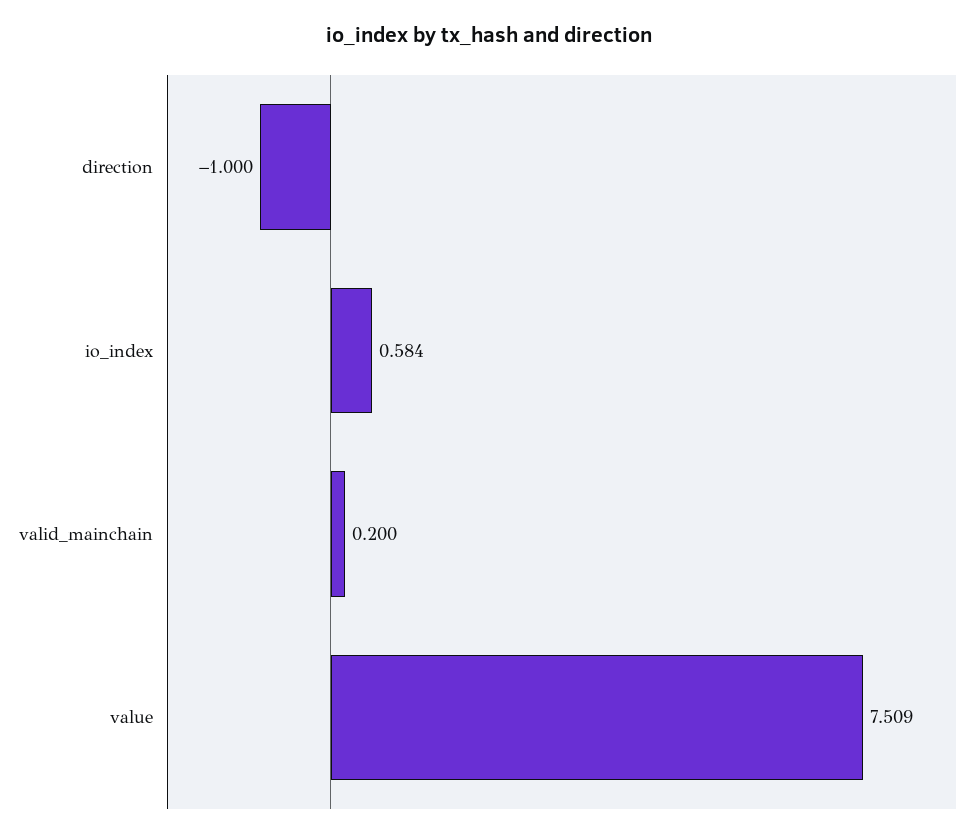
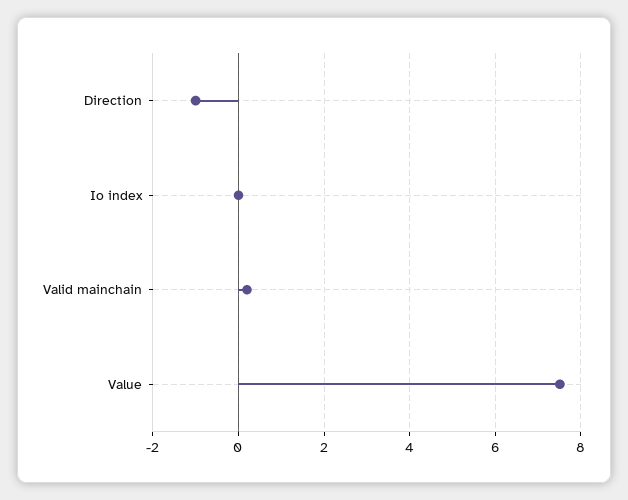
io_index: 0.584 -> 0

